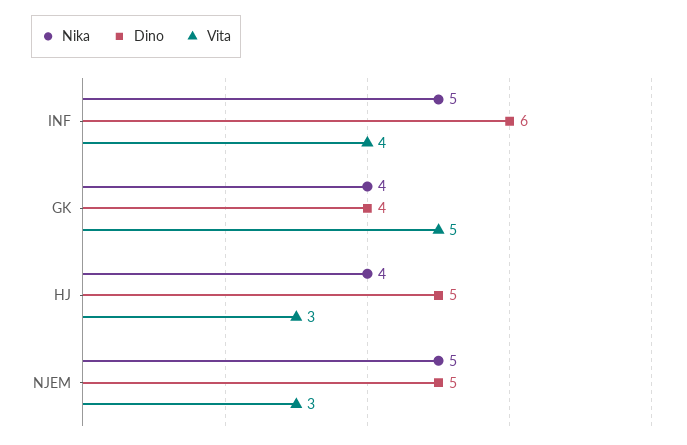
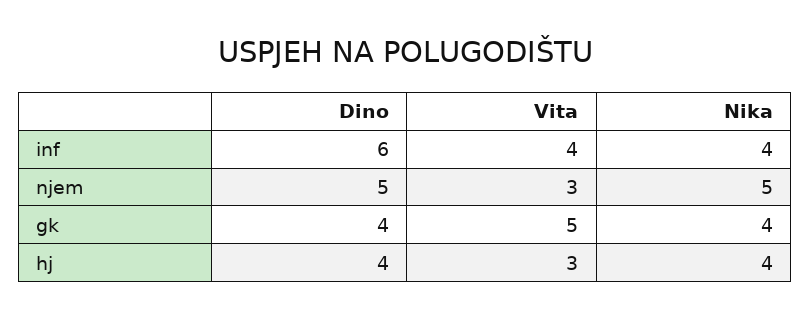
Nika, INF: 5 -> 4
Dino, HJ: 5 -> 4

